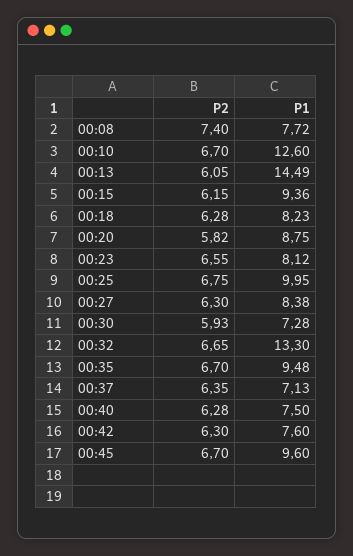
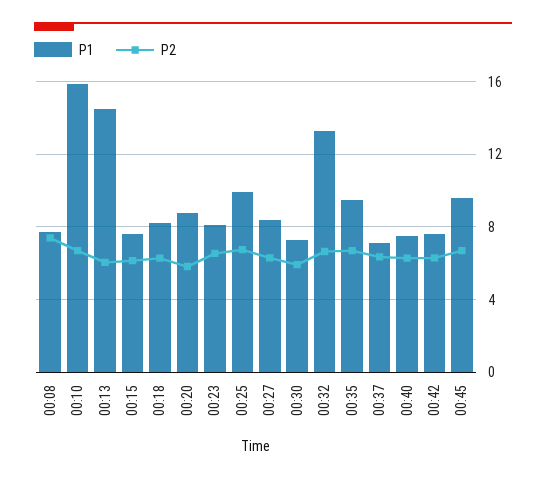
P1, 00:10: 12.6 -> 16
P1, 00:15: 9.36 -> 7.5

